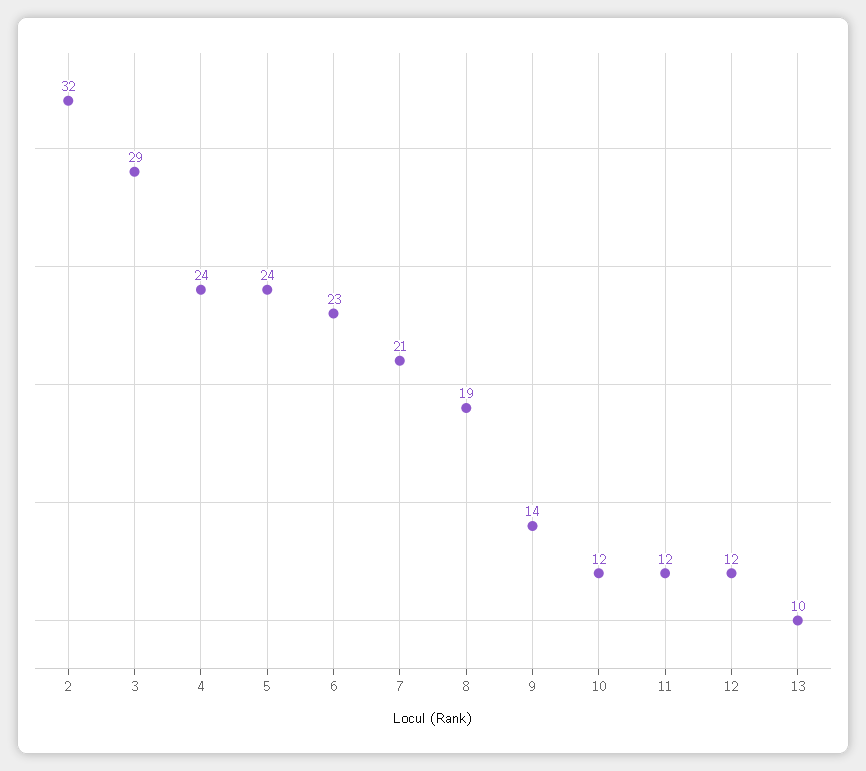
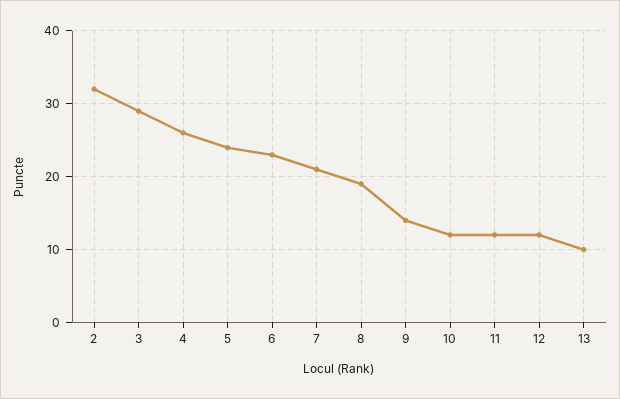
4: 24 -> 26

